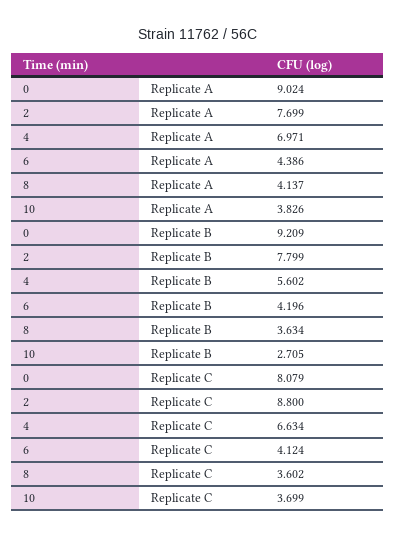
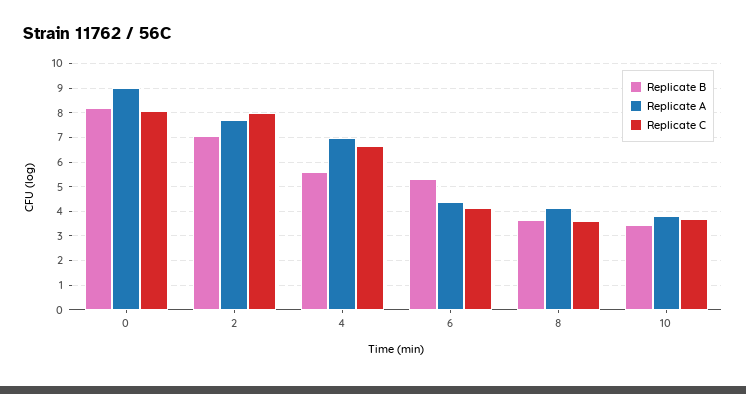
Replicate B, 0: 9.209 -> 8.25
Replicate B, 2: 7.799 -> 7
Replicate B, 6: 4.196 -> 5.25
Replicate B, 10: 2.705 -> 3.5
Replicate C, 2: 8.8 -> 8

